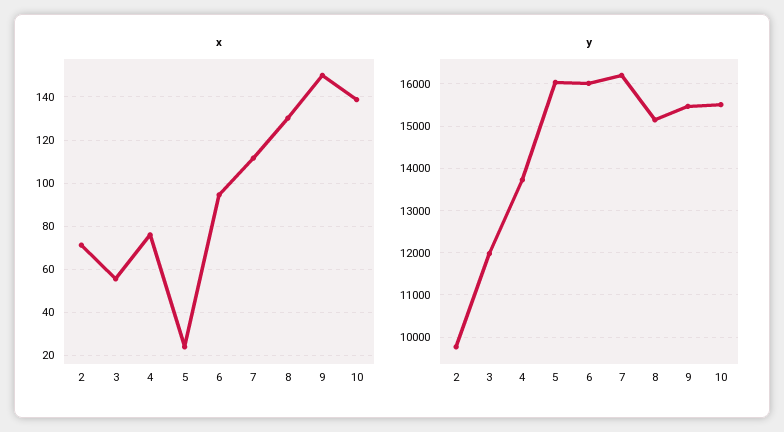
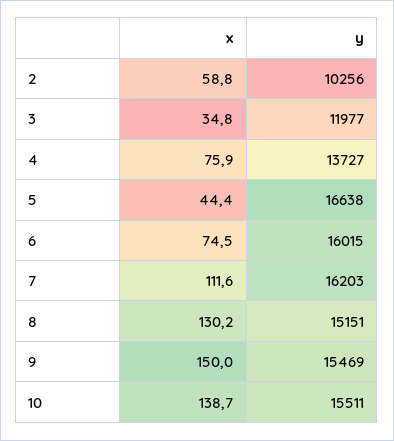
x, 2: 70 -> 58.8
x, 3: 55 -> 34.8
x, 5: 25 -> 44.4
x, 6: 95 -> 74.5
y, 2: 9800 -> 10256
y, 5: 16000 -> 16638

